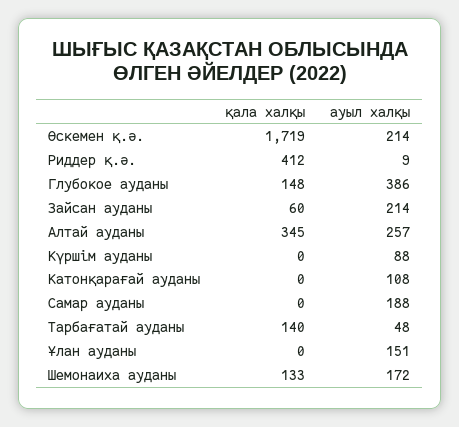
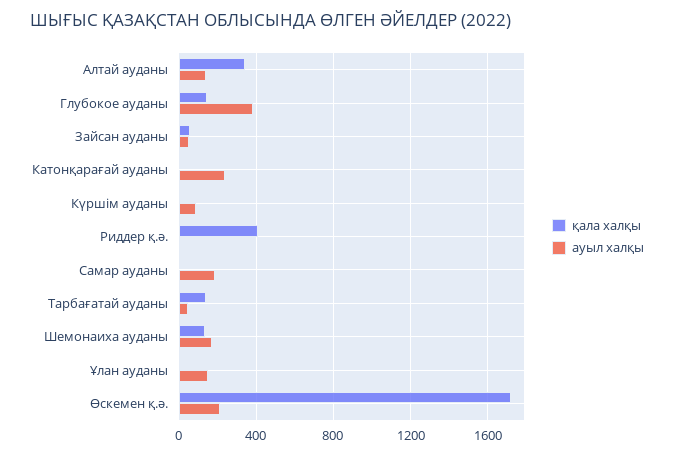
ауыл халқы, Зайсан ауданы: 214 -> 50
ауыл халқы, Алтай ауданы: 257 -> 150
ауыл халқы, Катонқарағай ауданы: 108 -> 250

